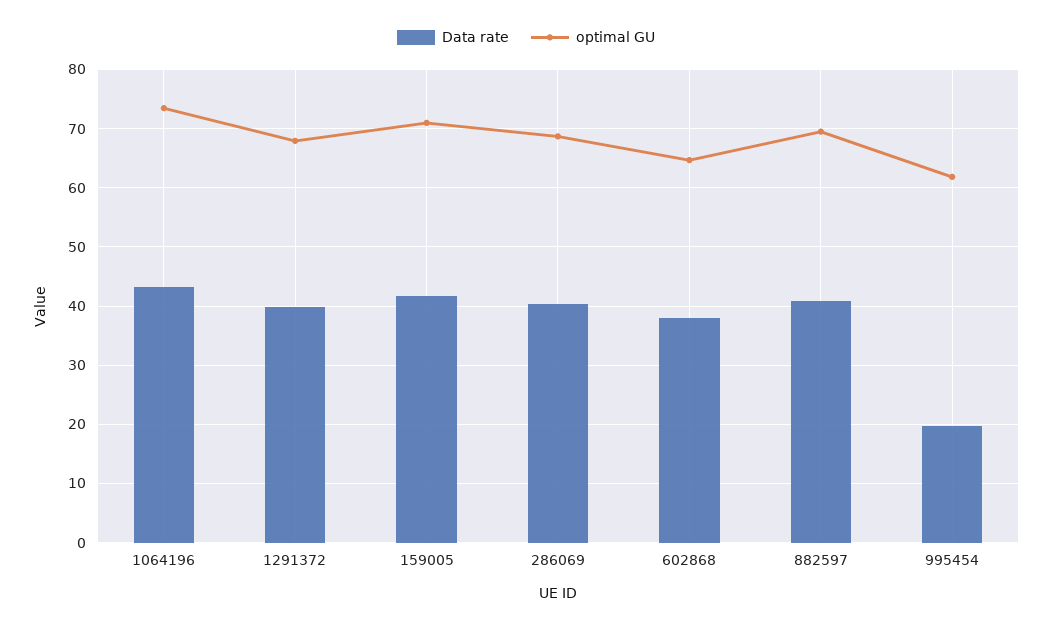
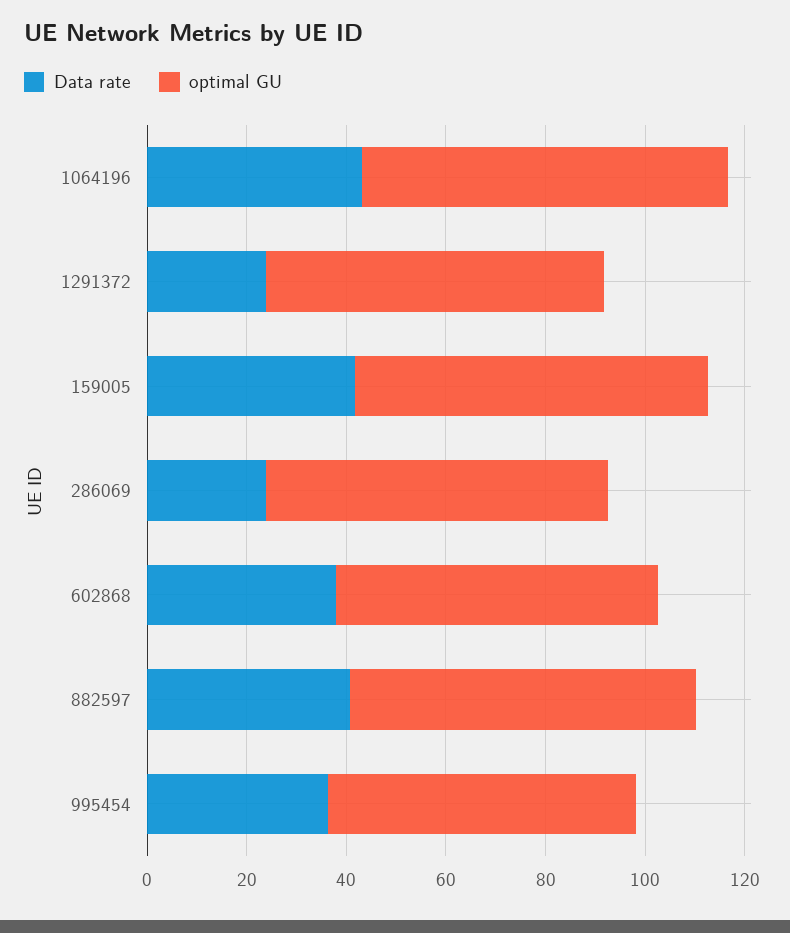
Data rate, 1291372: 40 -> 25
Data rate, 286069: 40 -> 25
Data rate, 995454: 20 -> 35

